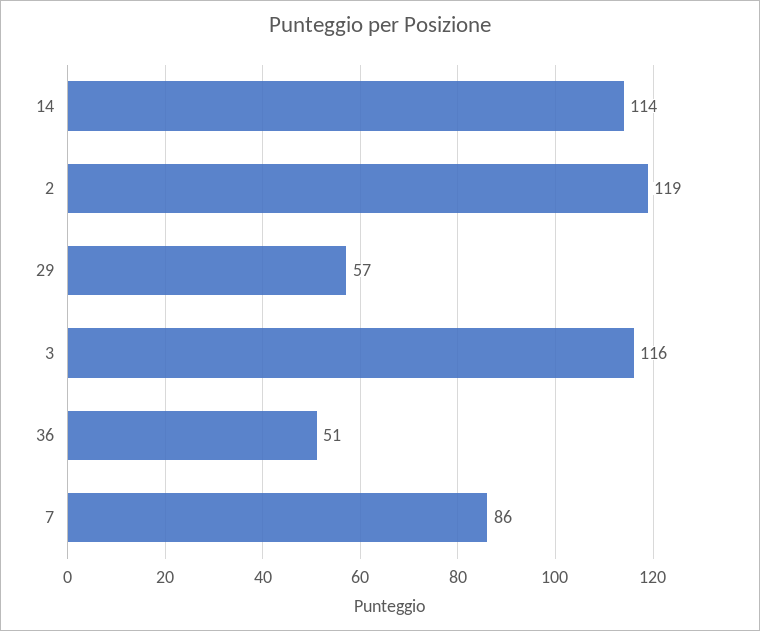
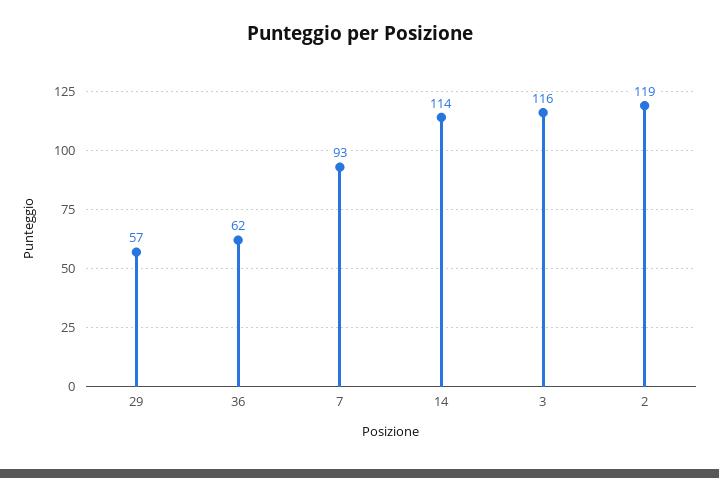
36: 51 -> 62
7: 86 -> 93

